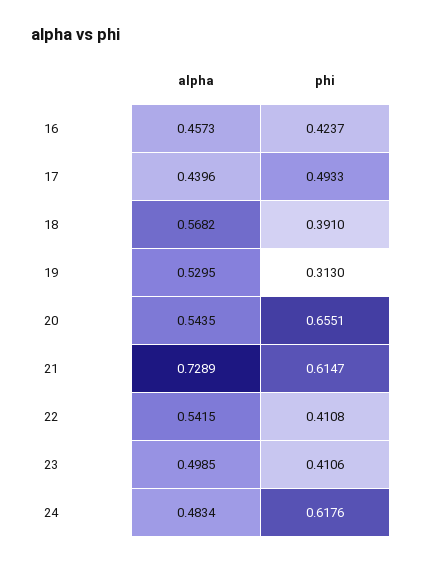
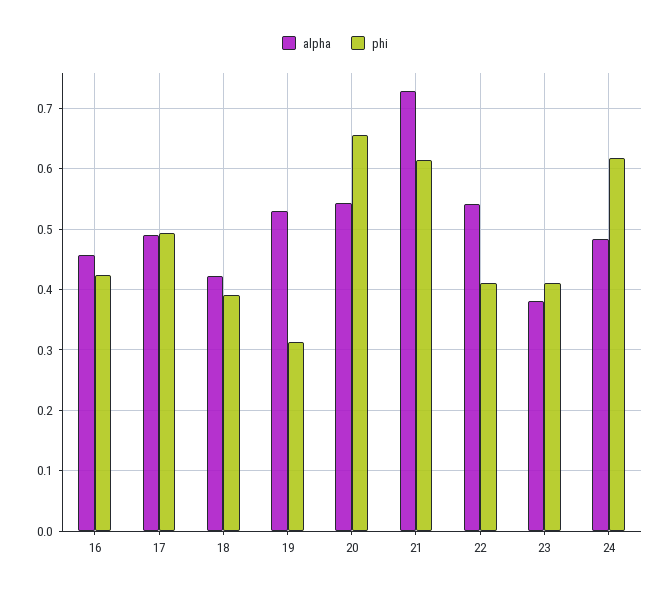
alpha, 17: 0.4396 -> 0.49
alpha, 18: 0.5682 -> 0.42
alpha, 23: 0.4985 -> 0.38

